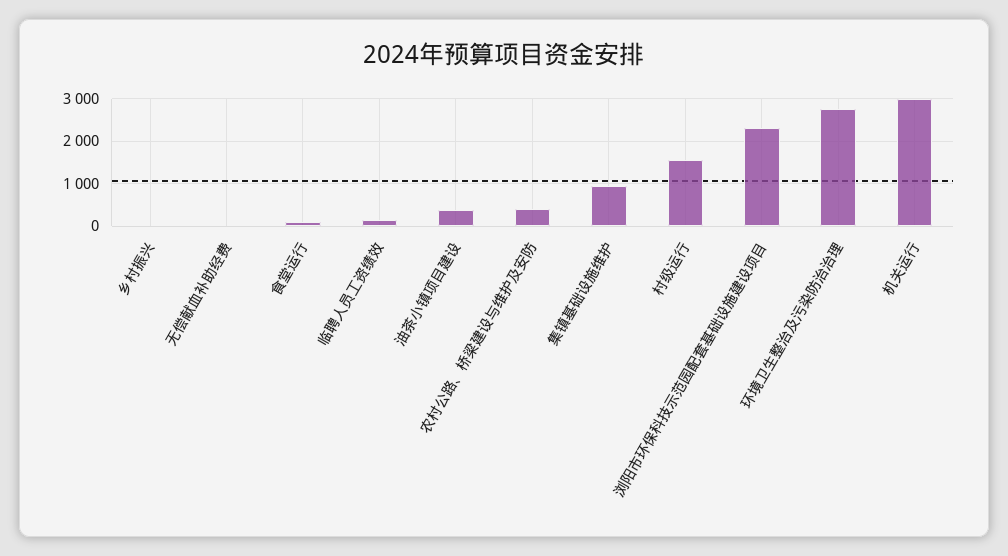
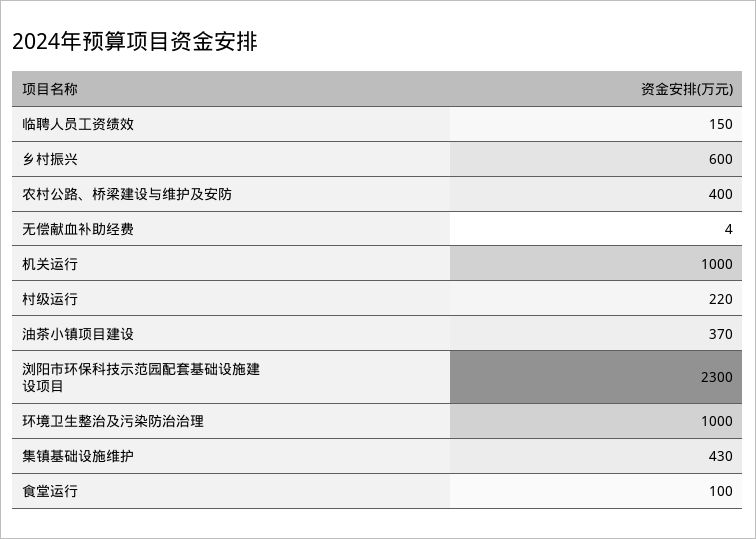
乡村振兴: 0 -> 600
集镇基础设施维护: 1000 -> 430
村级运行: 1600 -> 220
环境卫生整治及污染防治治理: 2800 -> 1000
机关运行: 3000 -> 1000

